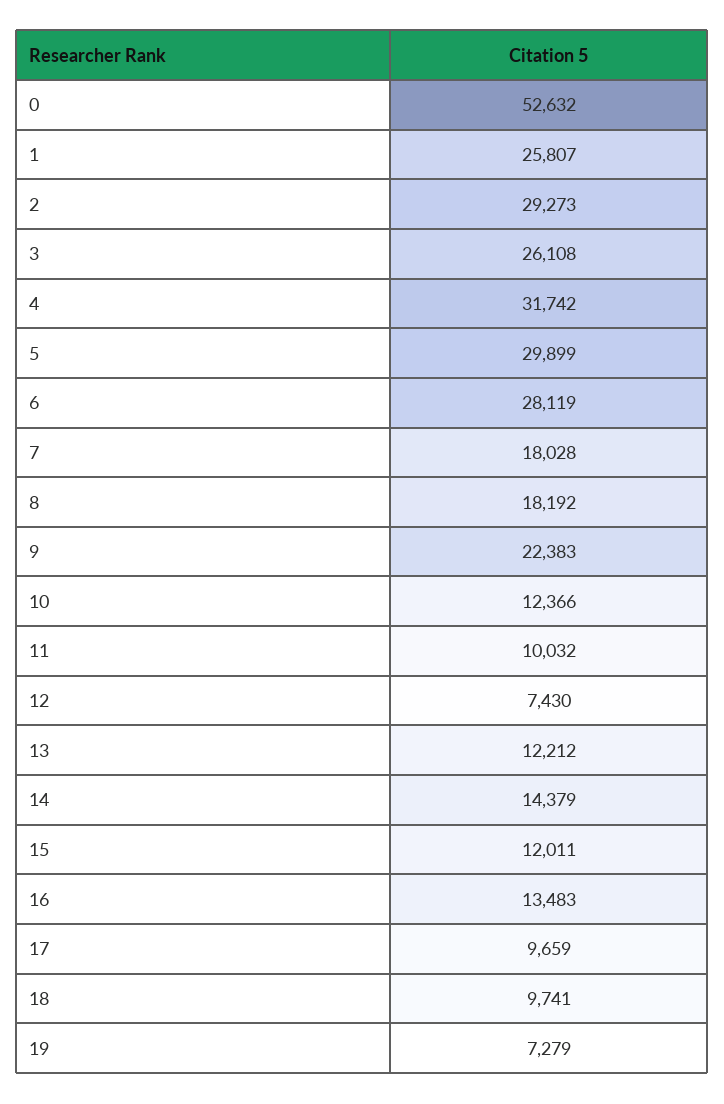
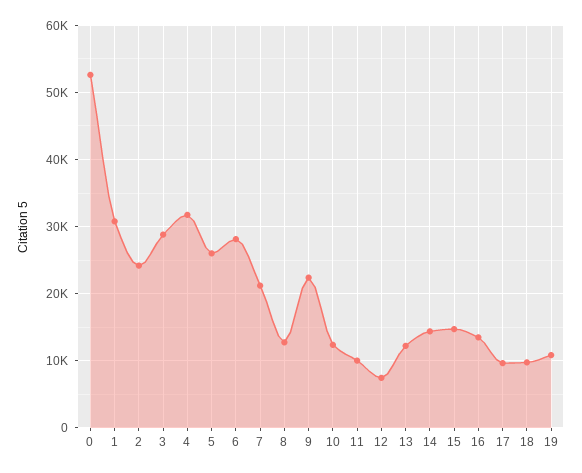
1: 25807 -> 31000
2: 29273 -> 24000
3: 26108 -> 29000
5: 29899 -> 26000
7: 18028 -> 21000
8: 18192 -> 13000
15: 12011 -> 15000
19: 7279 -> 11000

